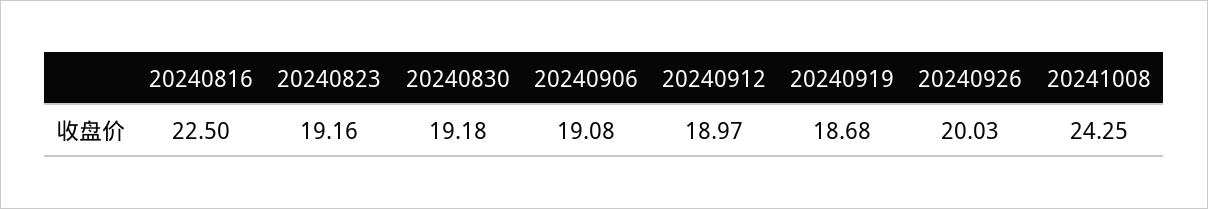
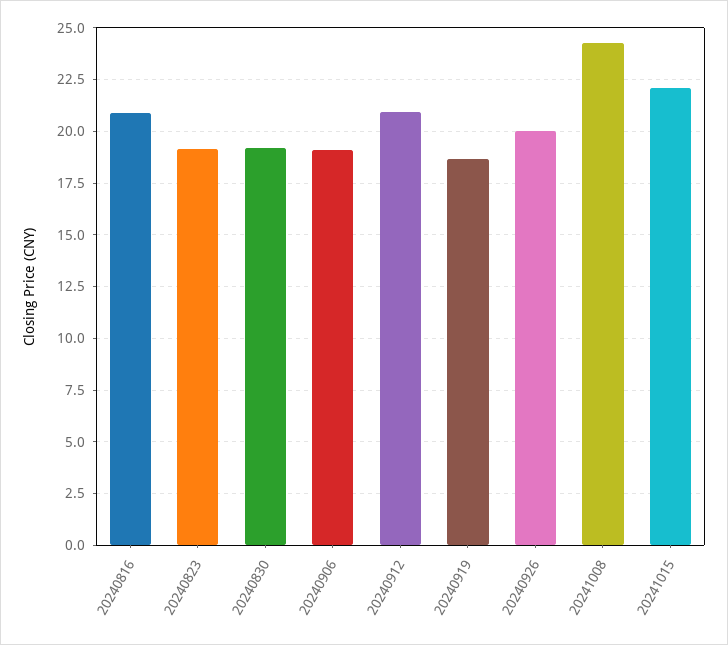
20240816: 22.5 -> 21
20240912: 18.97 -> 21
20241015: none -> 22

